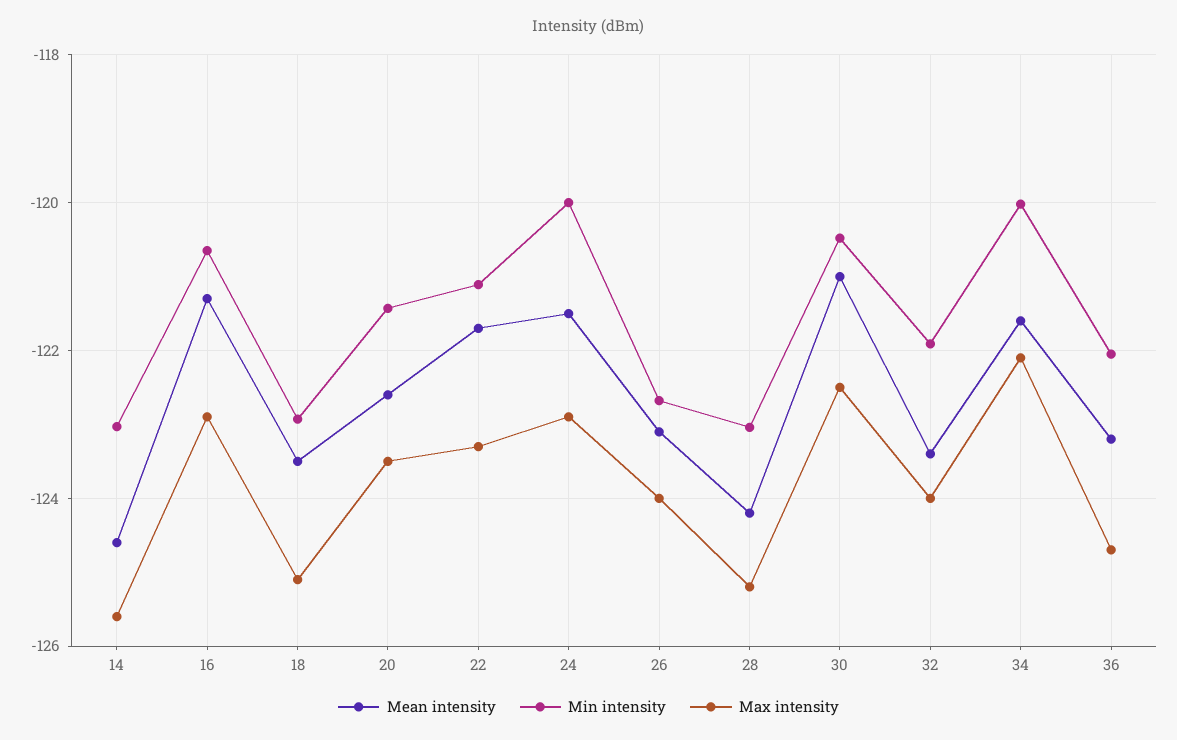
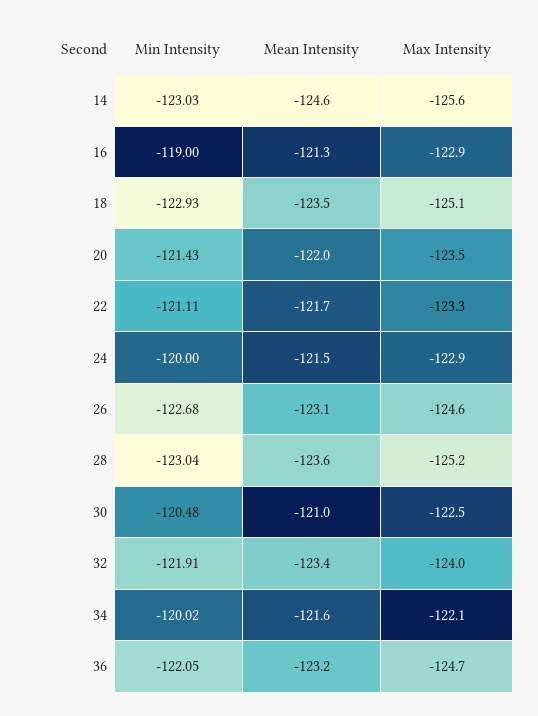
Min intensity, 16: -120.6 -> -119
Mean intensity, 20: -122.6 -> -122
Max intensity, 26: -124 -> -124.6
Mean intensity, 28: -124.2 -> -123.6

